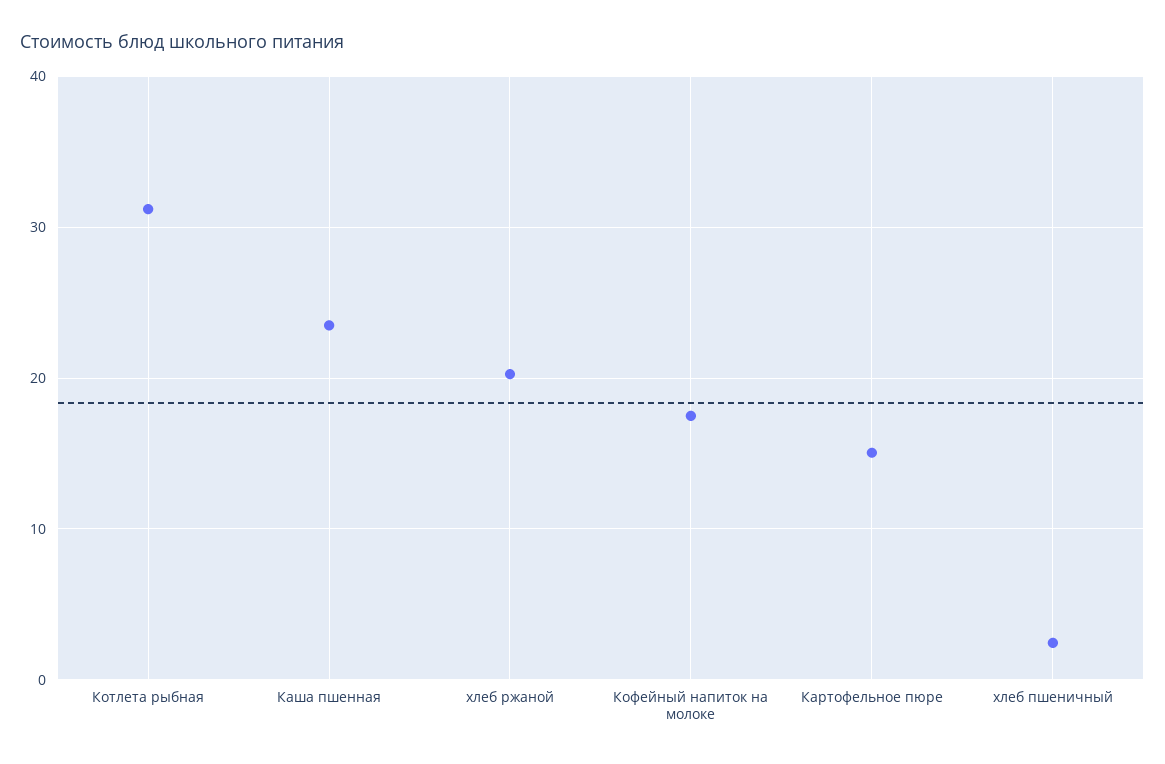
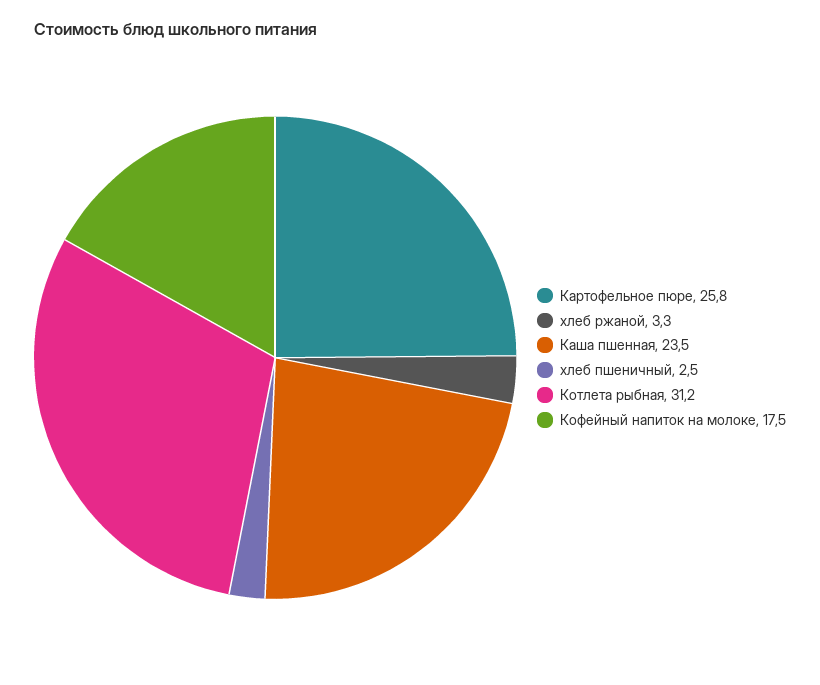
хлеб ржаной: 20 -> 3.3
Картофельное пюре: 15 -> 25.8

